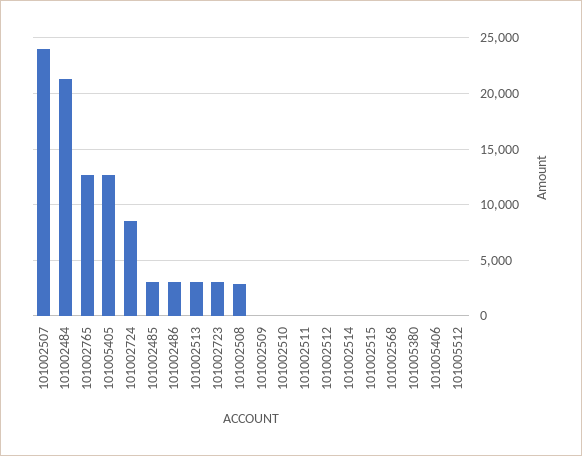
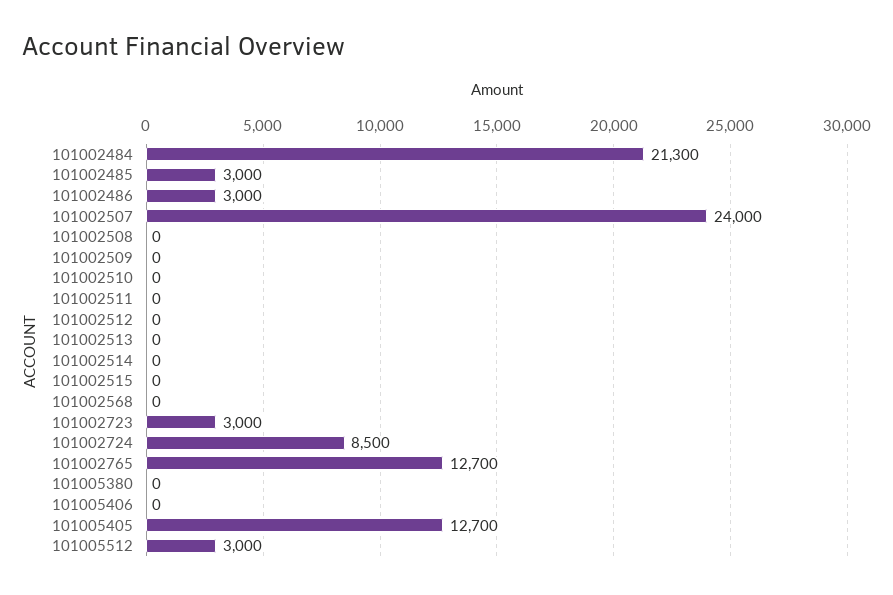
101002513: 3000 -> 0
101002508: 3000 -> 0
101005512: 0 -> 3000

